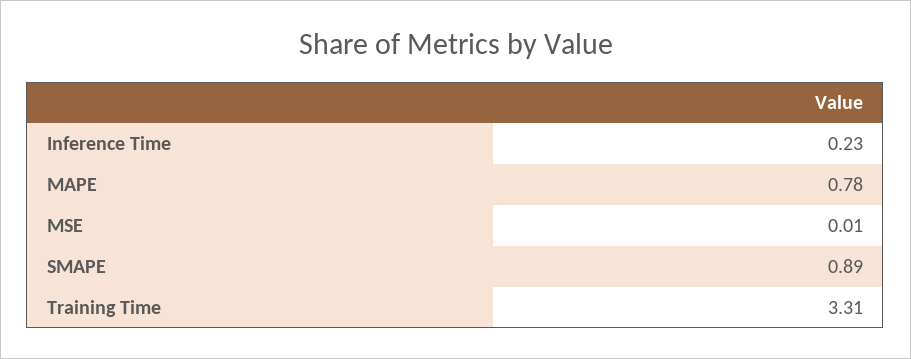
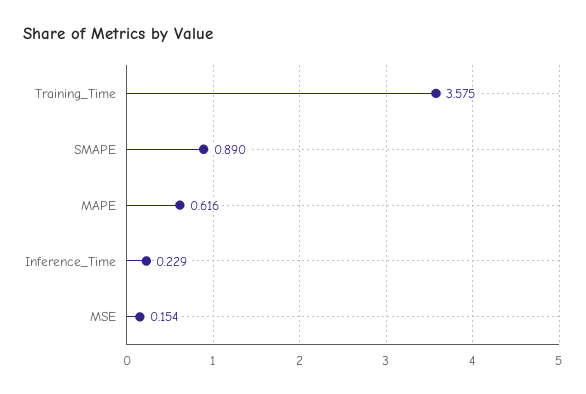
MAPE: 0.78 -> 0.616
MSE: 0.01 -> 0.154
Training Time: 3.31 -> 3.575

